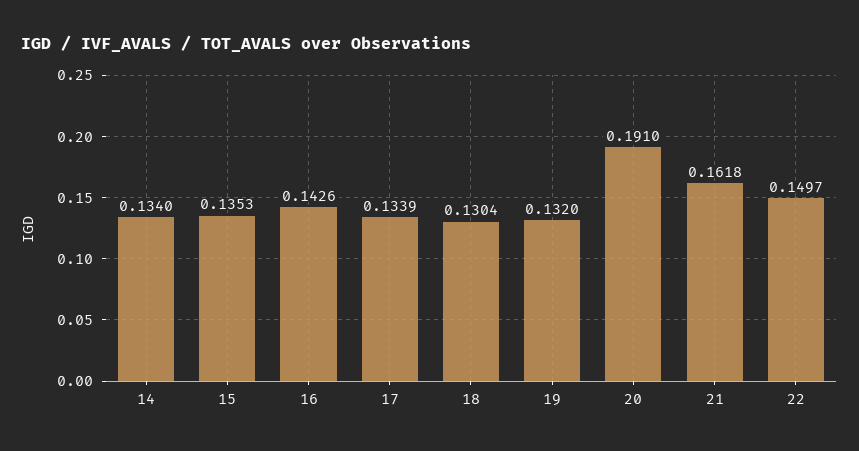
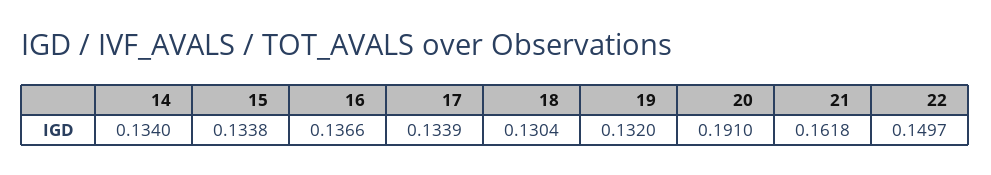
15: 0.1353 -> 0.1338
16: 0.1426 -> 0.1366

